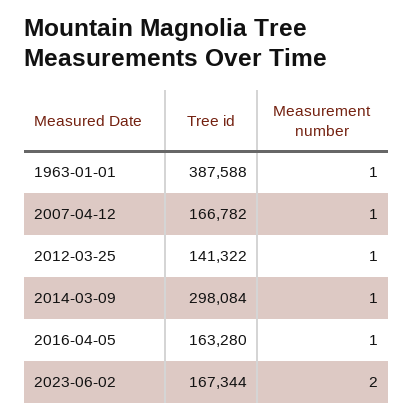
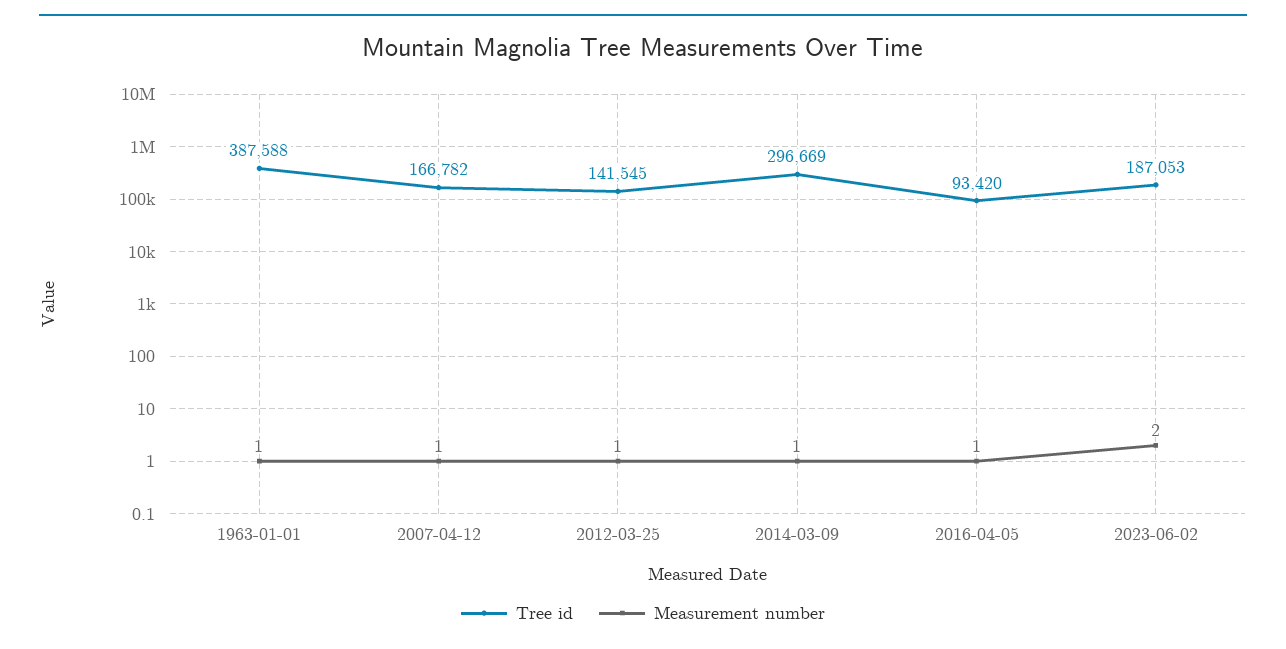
Tree id, 2012-03-25: 141322 -> 141545
Tree id, 2014-03-09: 298084 -> 296669
Tree id, 2016-04-05: 163280 -> 93420
Tree id, 2023-06-02: 167344 -> 187053

